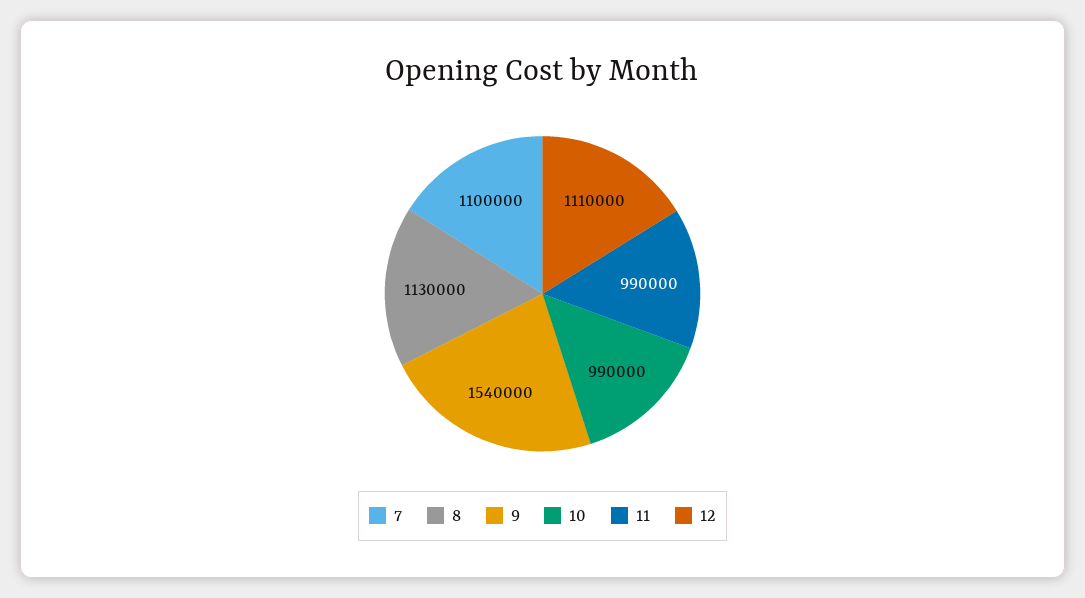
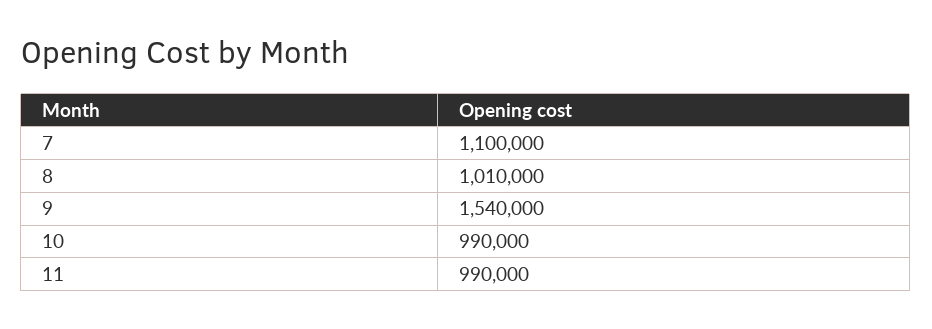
8: 1130000 -> 1010000
12: 1110000 -> none

